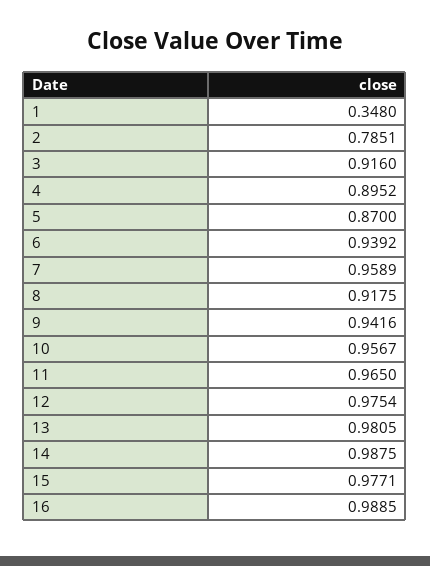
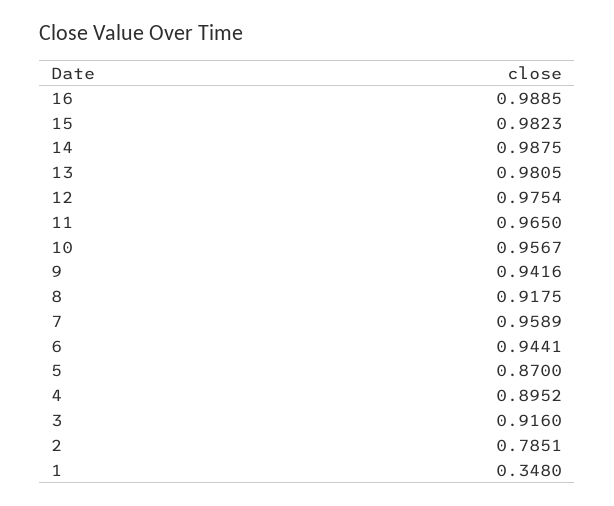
6: 0.9392 -> 0.9441
15: 0.9771 -> 0.9823

